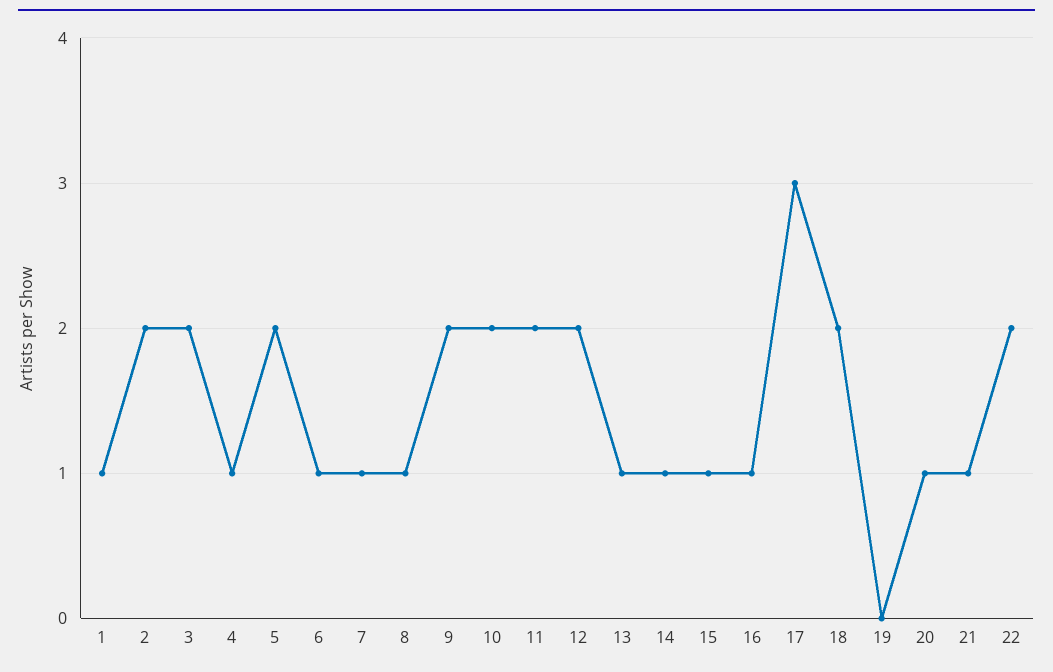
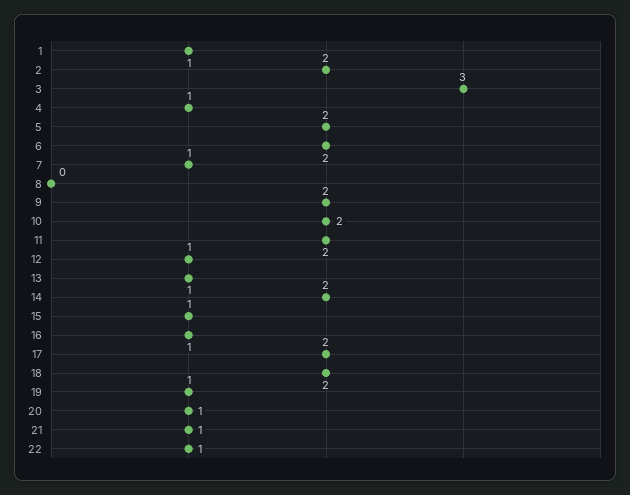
3: 2 -> 3
6: 1 -> 2
8: 1 -> 0
12: 2 -> 1
14: 1 -> 2
17: 3 -> 2
19: 0 -> 1
22: 2 -> 1

